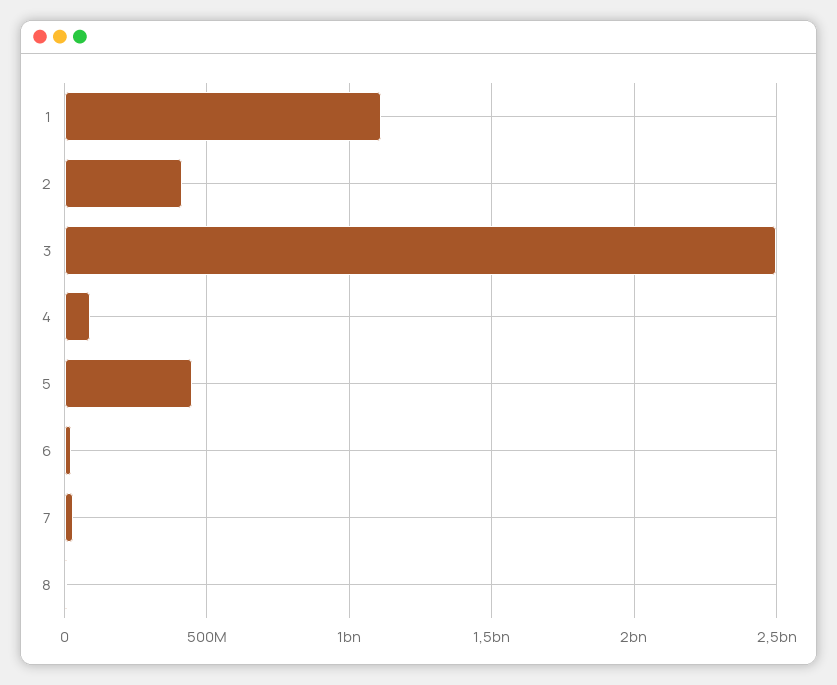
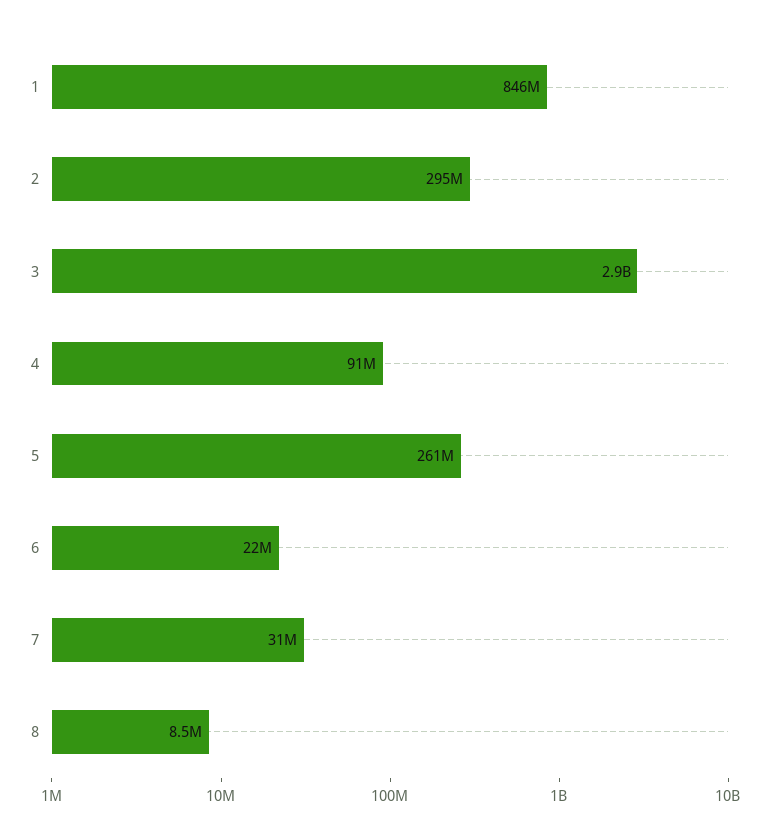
1: 1100000000 -> 846000000
2: 400000000 -> 295000000
3: 2500000000 -> 2900000000
5: 450000000 -> 261000000

